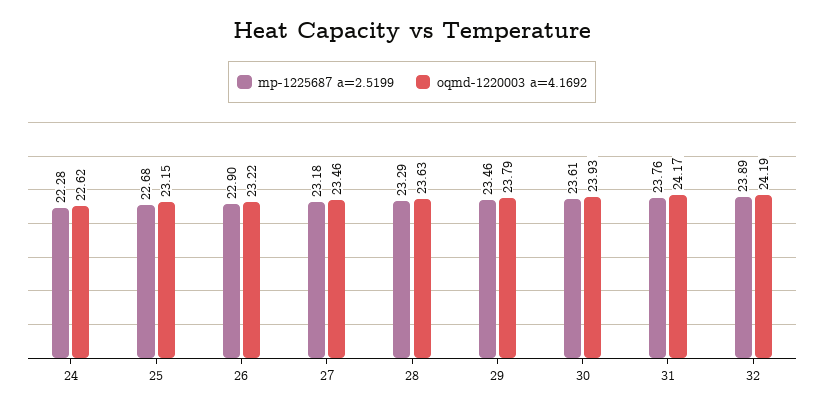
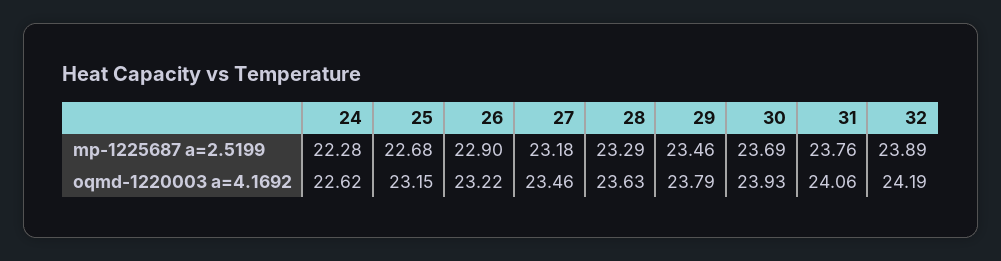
mp-1225687 a=2.5199, 30: 23.61 -> 23.69
oqmd-1220003 a=4.1692, 31: 24.17 -> 24.06

